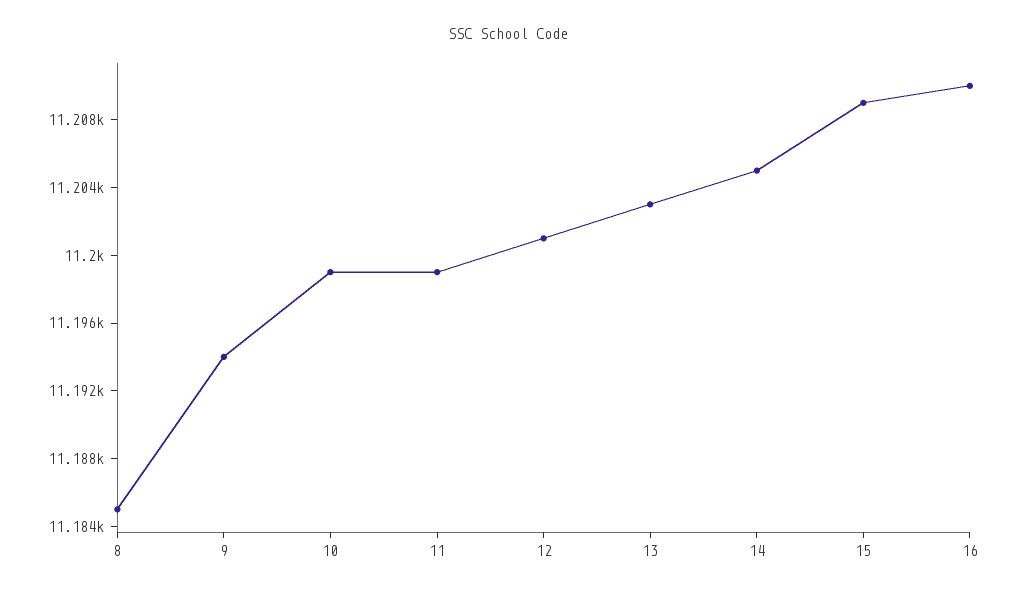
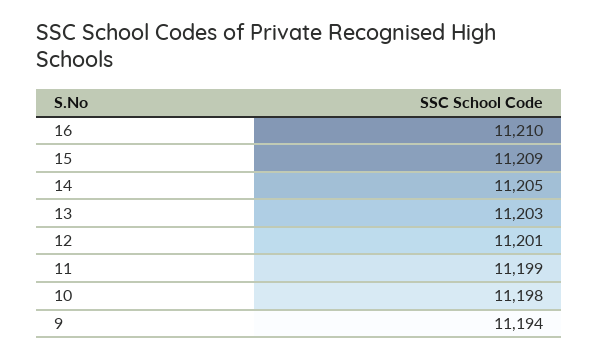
8: 11185 -> none
10: 11199 -> 11198

